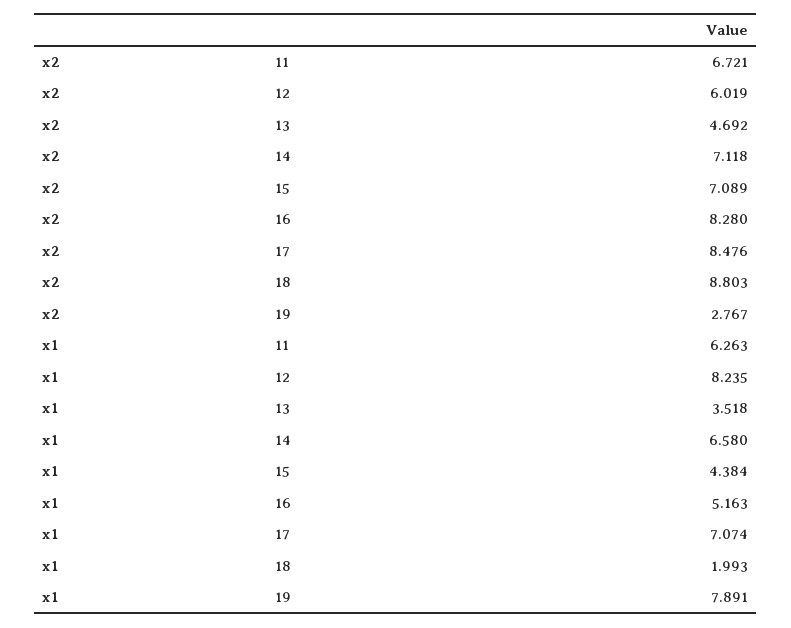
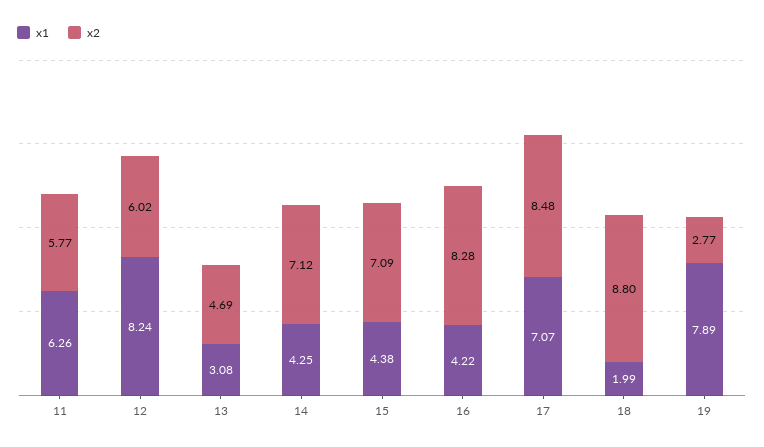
x2, 11: 6.721 -> 5.77
x1, 13: 3.518 -> 3.08
x1, 14: 6.58 -> 4.25
x1, 16: 5.163 -> 4.22

